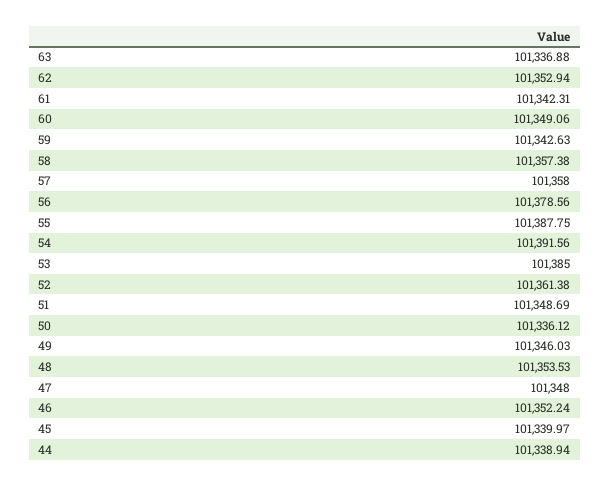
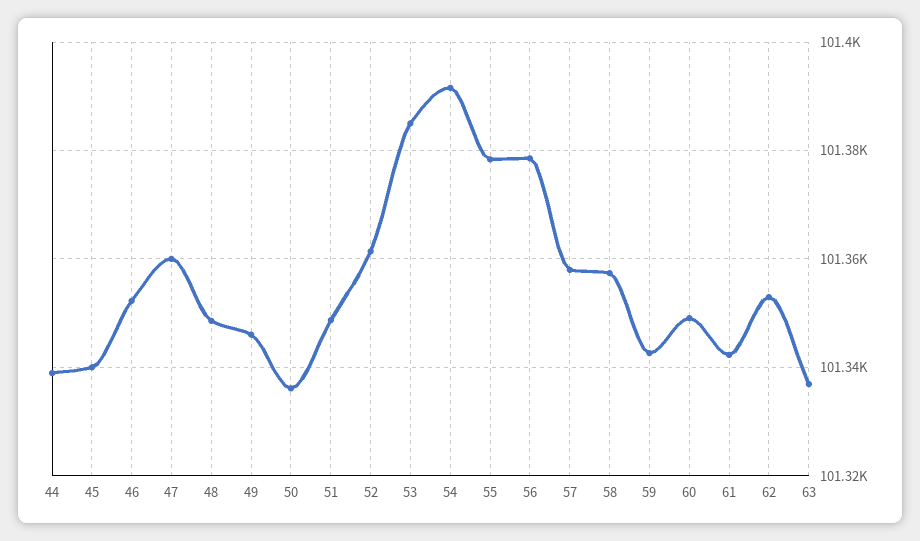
55: 101387.75 -> 101378
48: 101353.53 -> 101348
47: 101348 -> 101360

